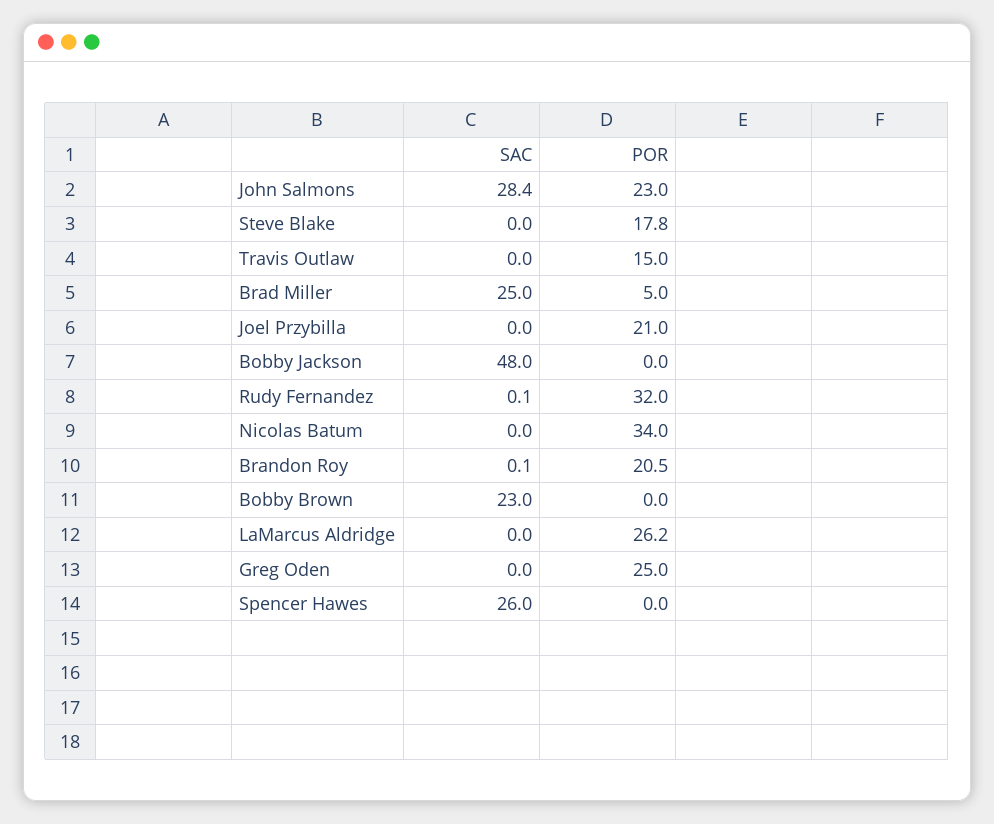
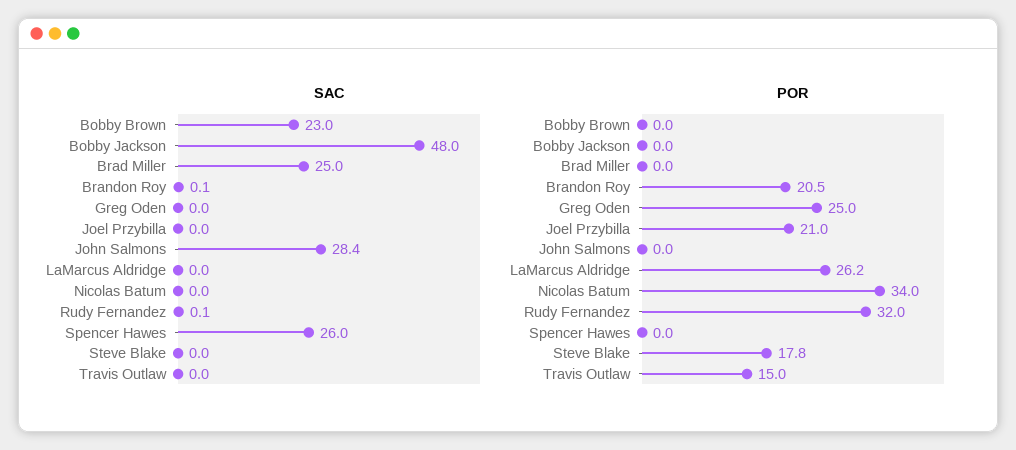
POR, John Salmons: 23 -> 0
POR, Brad Miller: 5 -> 0

